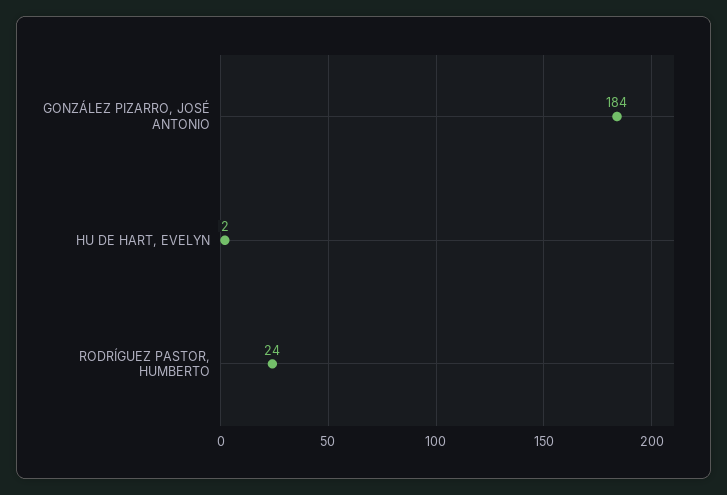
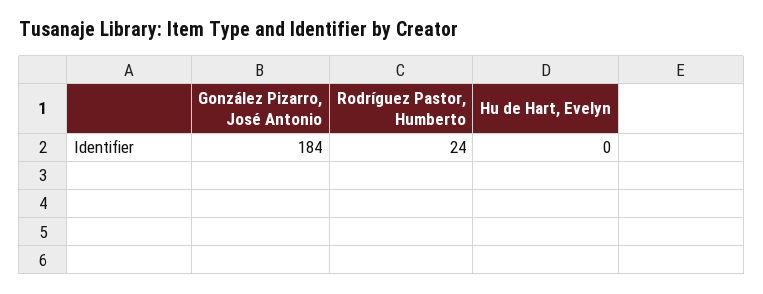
HU DE HART, EVELYN: 2 -> 0

